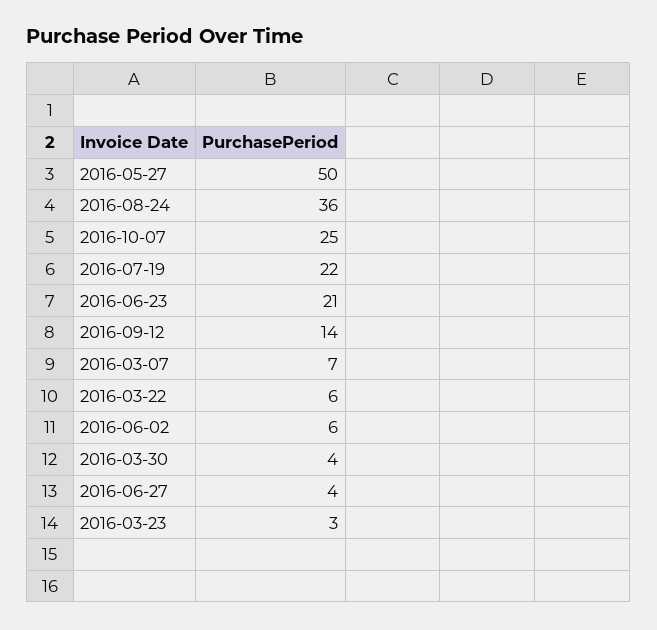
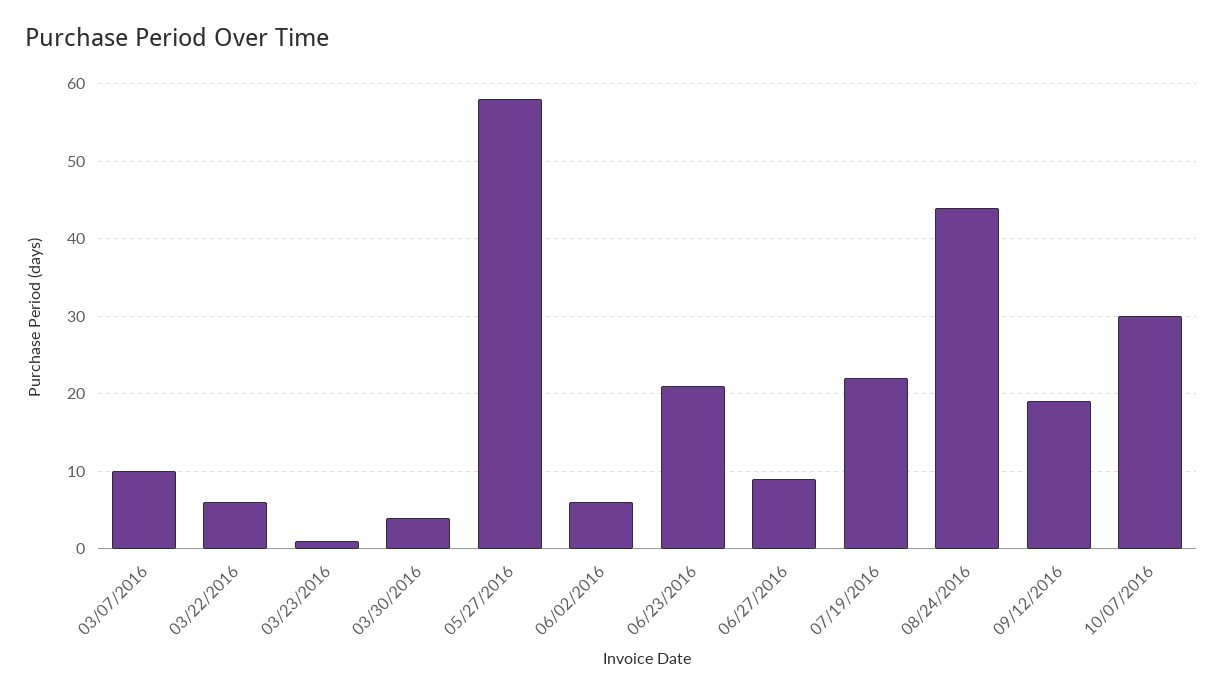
2016-05-27: 50 -> 58
2016-08-24: 36 -> 44
2016-10-07: 25 -> 30
2016-09-12: 14 -> 19
2016-03-07: 7 -> 10
2016-06-27: 4 -> 9
2016-03-23: 3 -> 1

